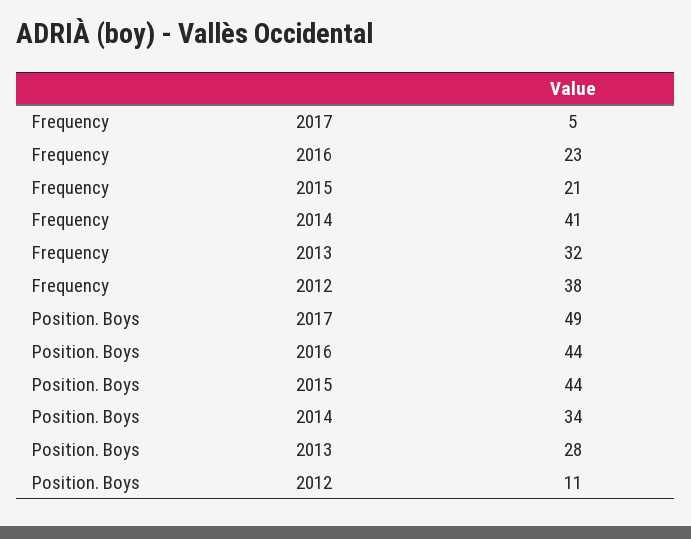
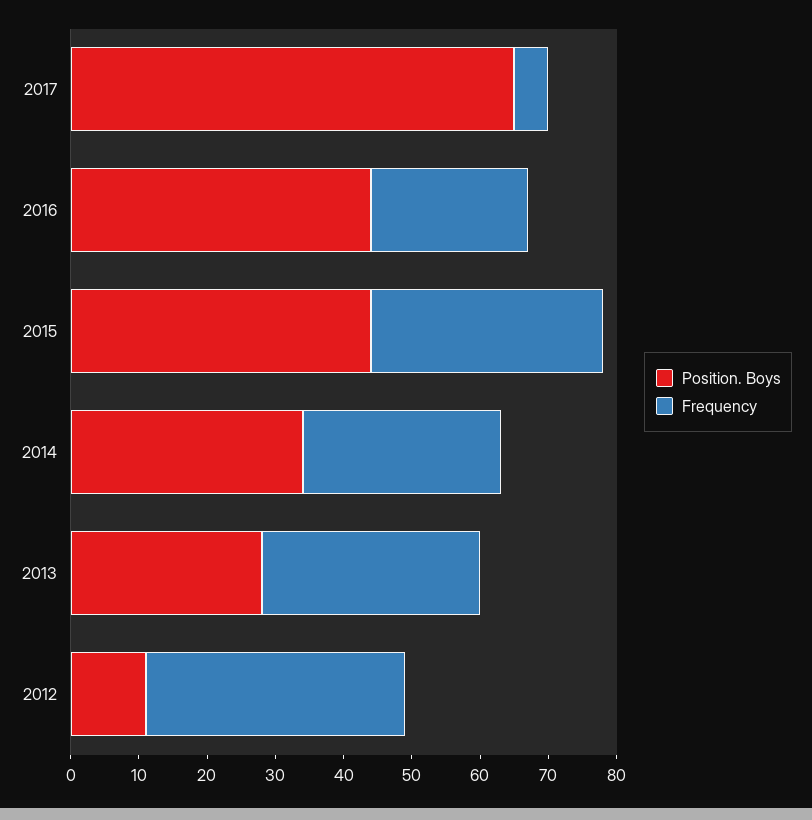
Frequency, 2015: 21 -> 35
Frequency, 2014: 41 -> 30
Position. Boys, 2017: 49 -> 65

